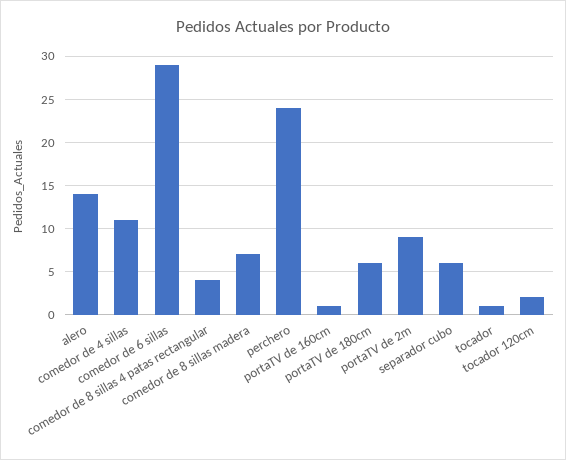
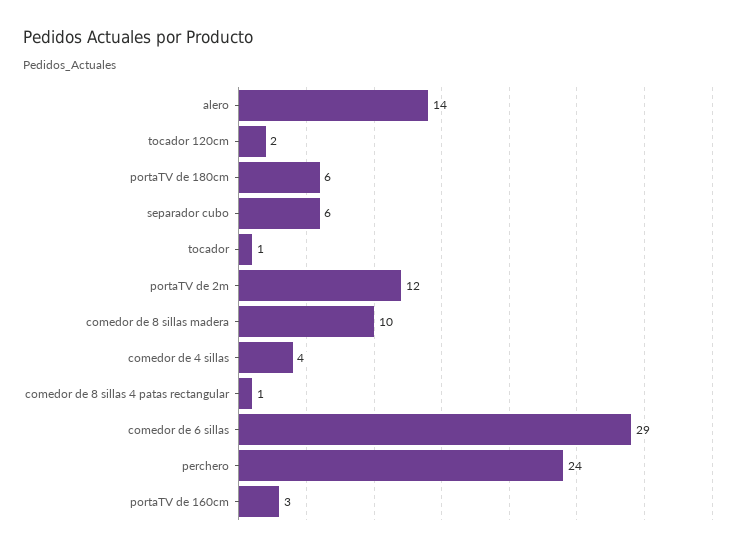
comedor de 4 sillas: 11 -> 4
comedor de 8 sillas 4 patas rectangular: 4 -> 1
comedor de 8 sillas madera: 7 -> 10
portaTV de 160cm: 1 -> 3
portaTV de 2m: 9 -> 12

